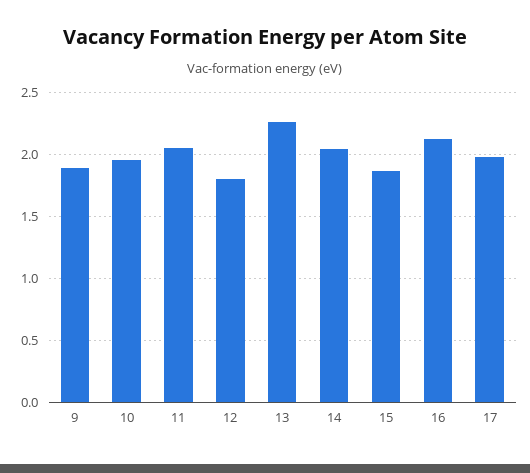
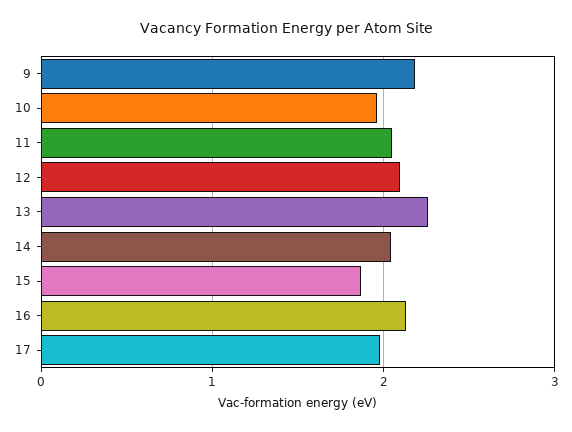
9: 1.9 -> 2.2
12: 1.8 -> 2.1

